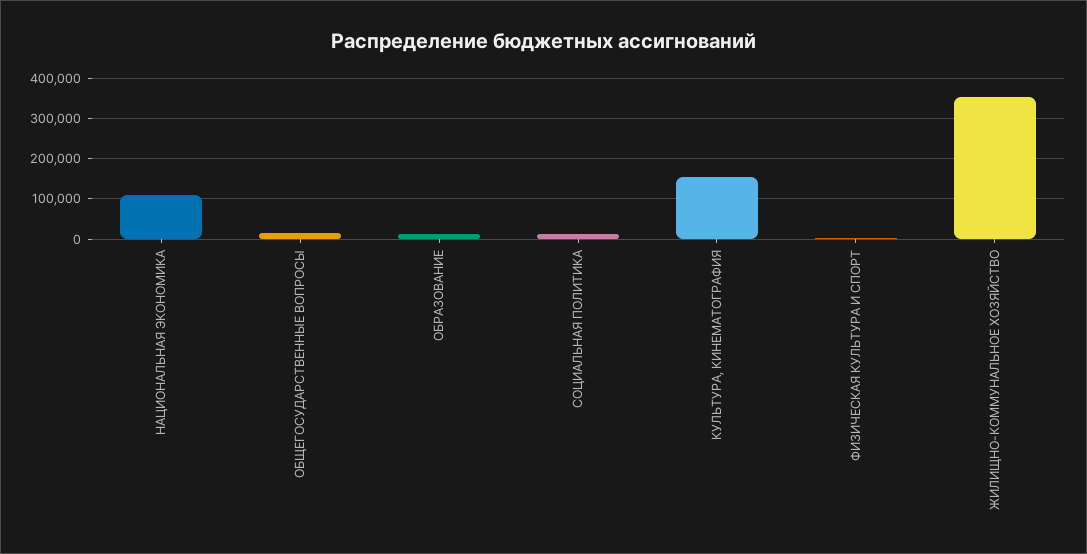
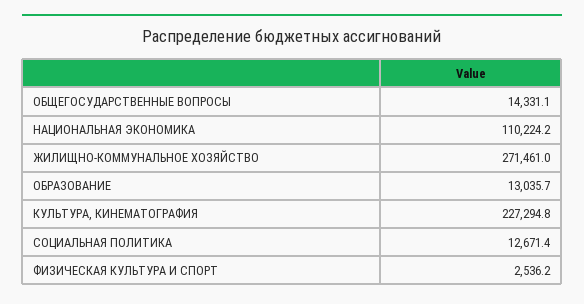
КУЛЬТУРА, КИНЕМАТОГРАФИЯ: 160000 -> 227294.8
ЖИЛИЩНО-КОММУНАЛЬНОЕ ХОЗЯЙСТВО: 360000 -> 271461

